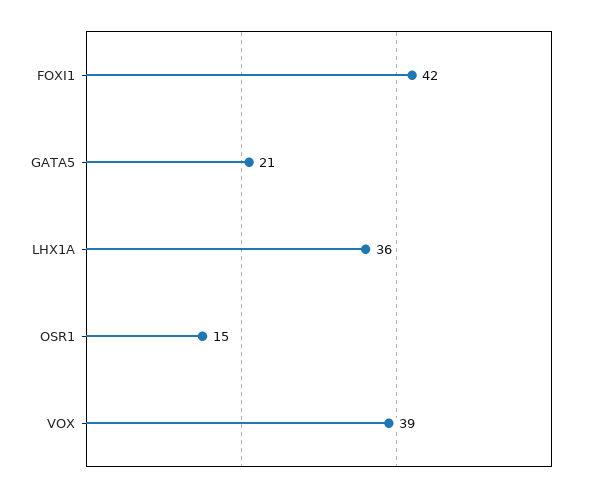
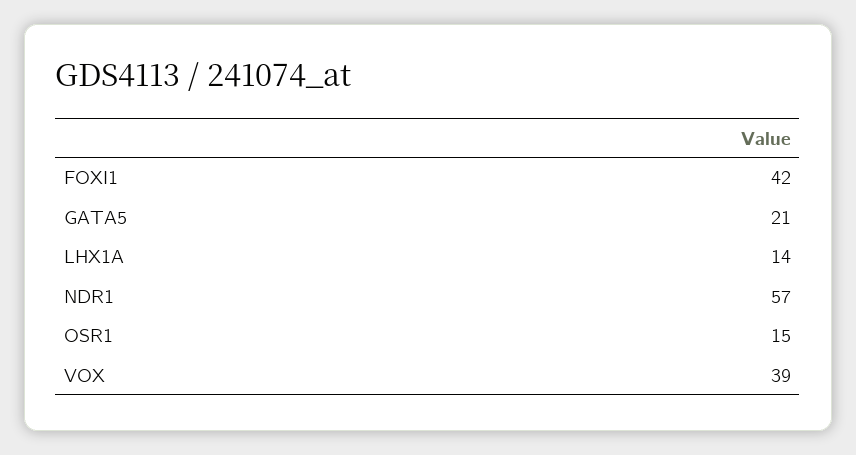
LHX1A: 36 -> 14
NDR1: none -> 57

